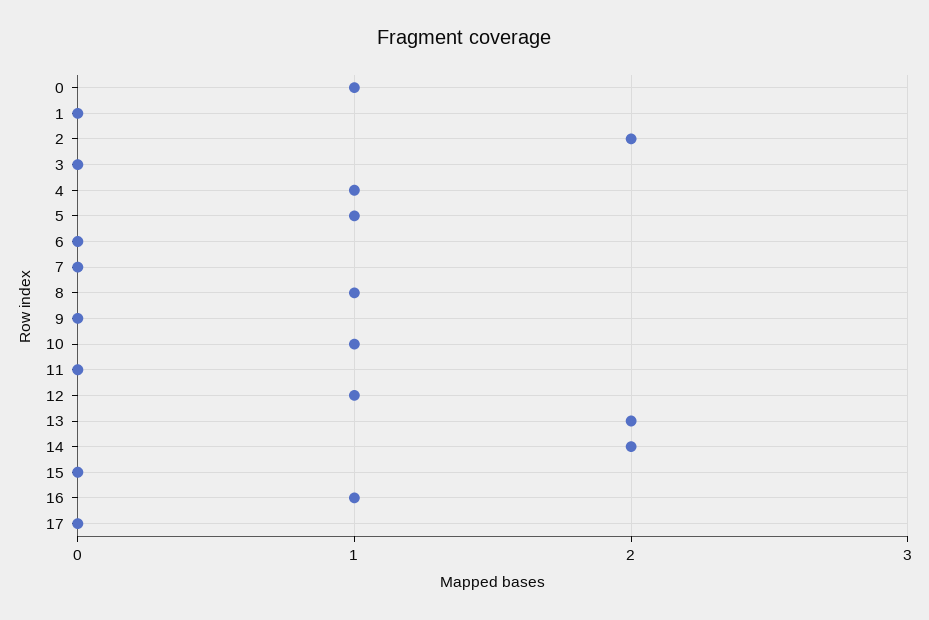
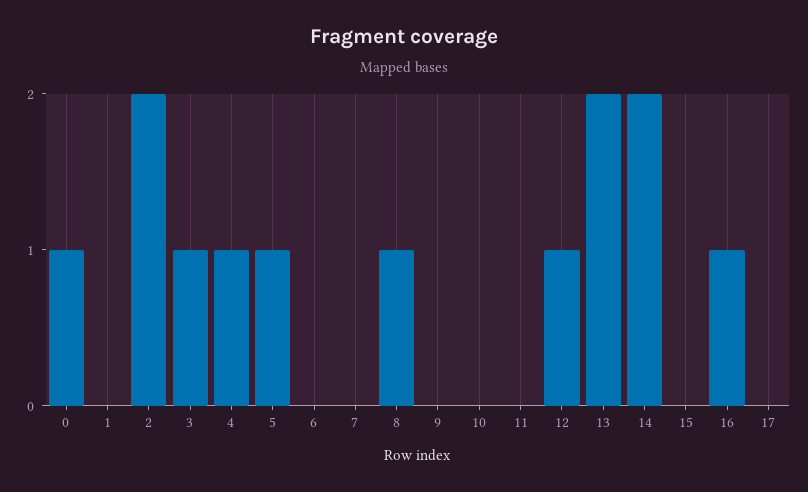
3: 0 -> 1
10: 1 -> 0

